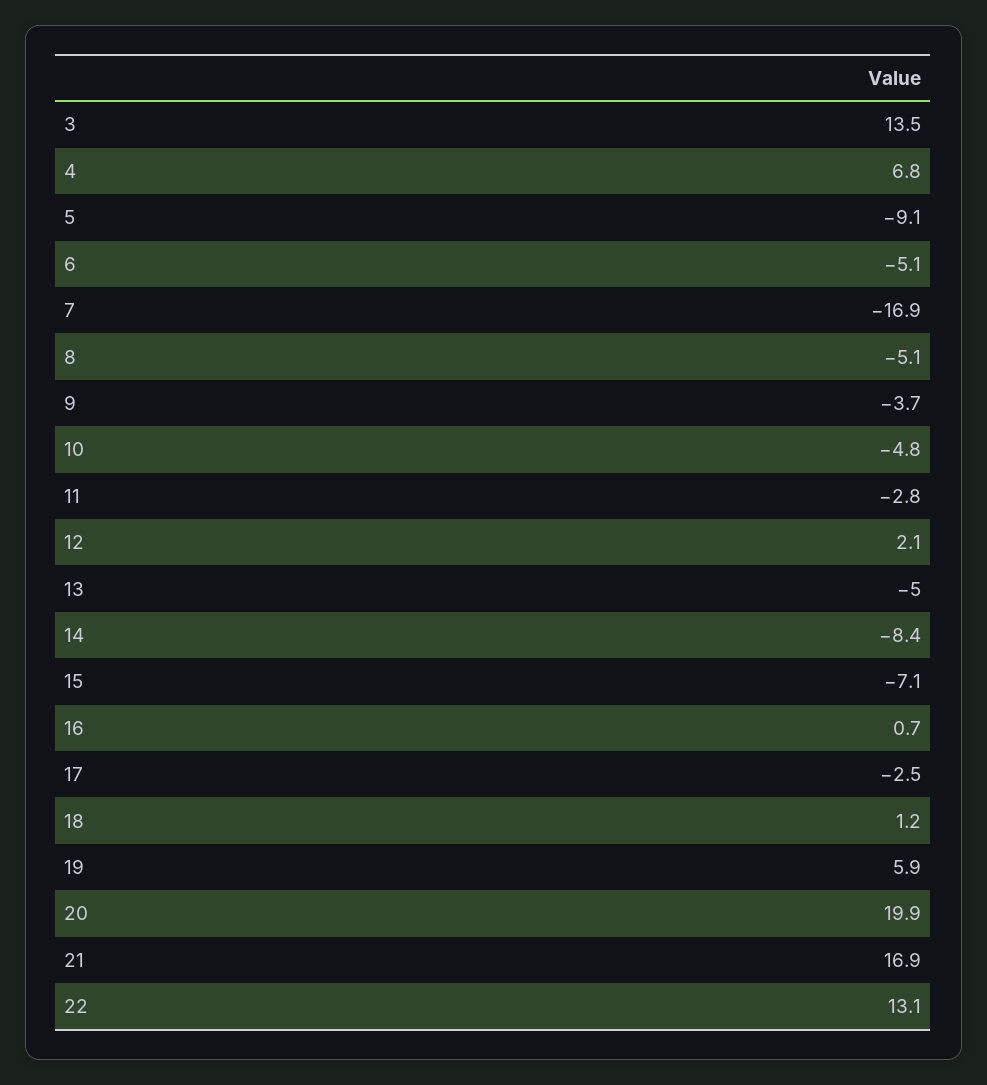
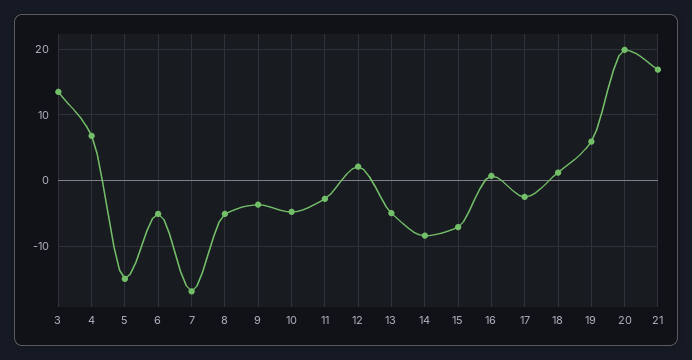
5: -9.1 -> -15
22: 13.1 -> none

